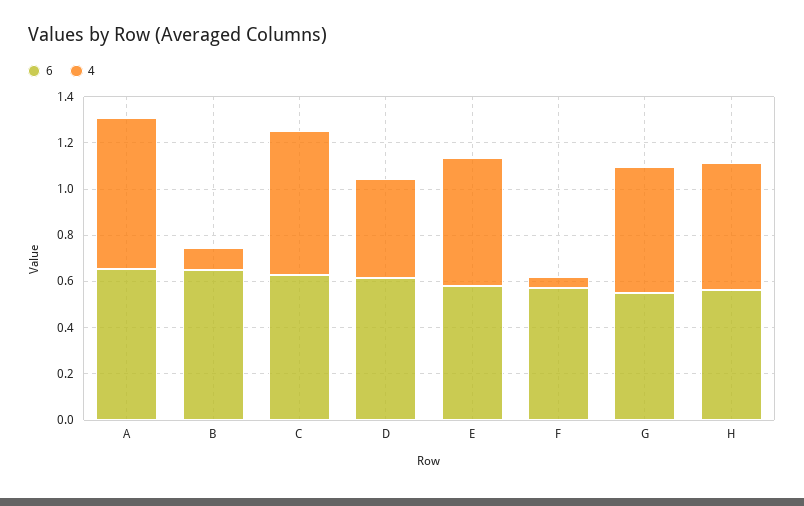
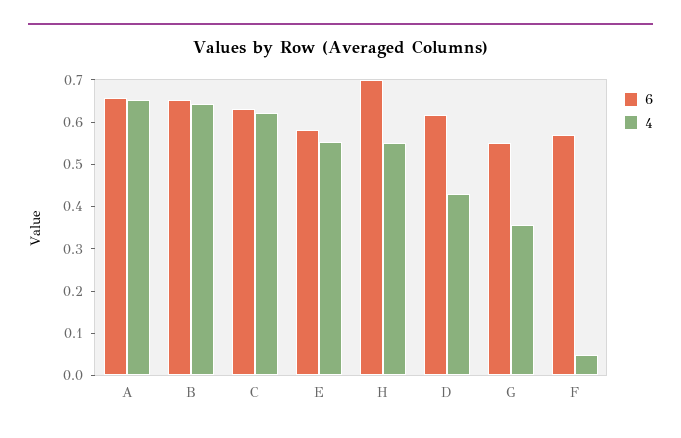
4, B: 0.1 -> 0.64
4, G: 0.55 -> 0.36
6, H: 0.55 -> 0.7

